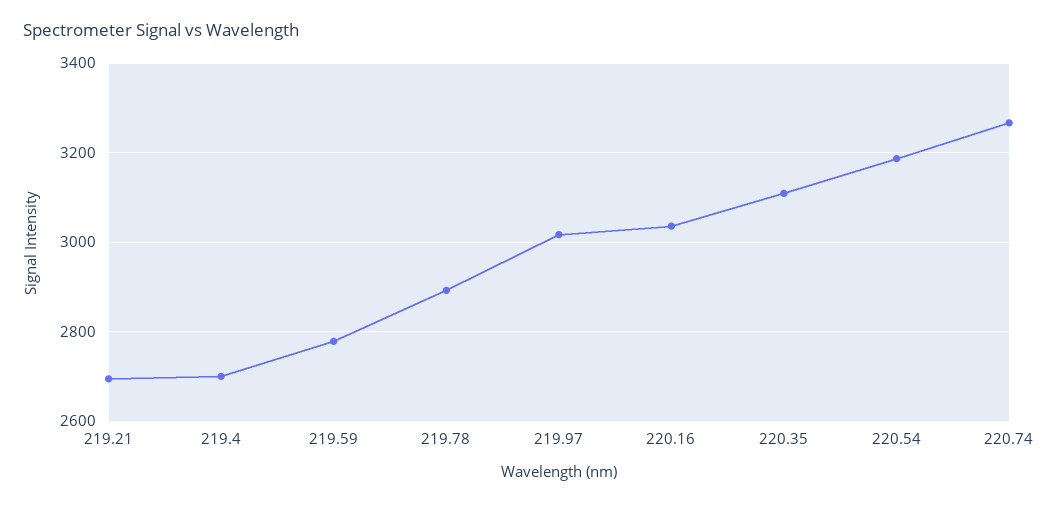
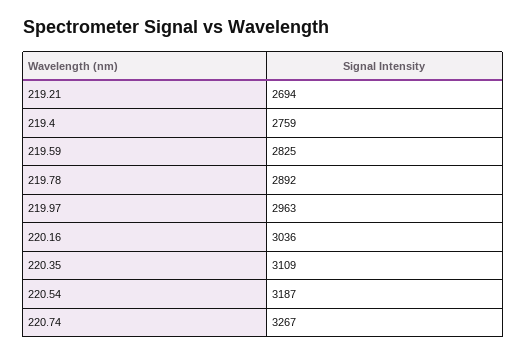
219.4: 2700 -> 2759
219.59: 2780 -> 2825
219.97: 3020 -> 2963

